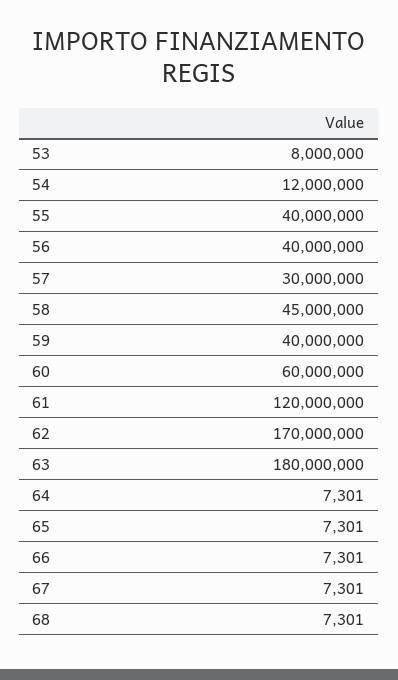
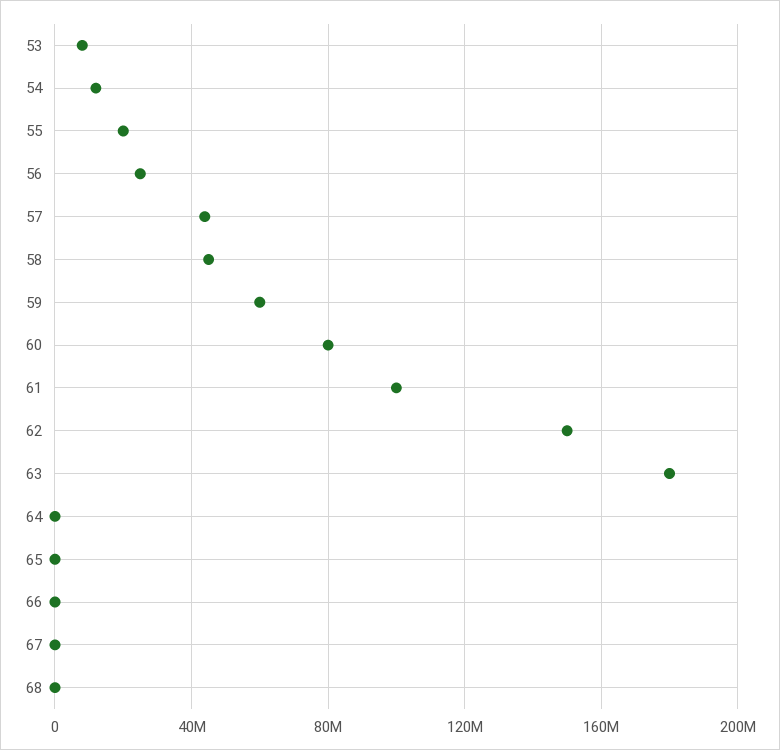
55: 40000000 -> 20000000
56: 40000000 -> 25000000
57: 30000000 -> 45000000
59: 40000000 -> 60000000
60: 60000000 -> 80000000
61: 120000000 -> 100000000
62: 170000000 -> 150000000

